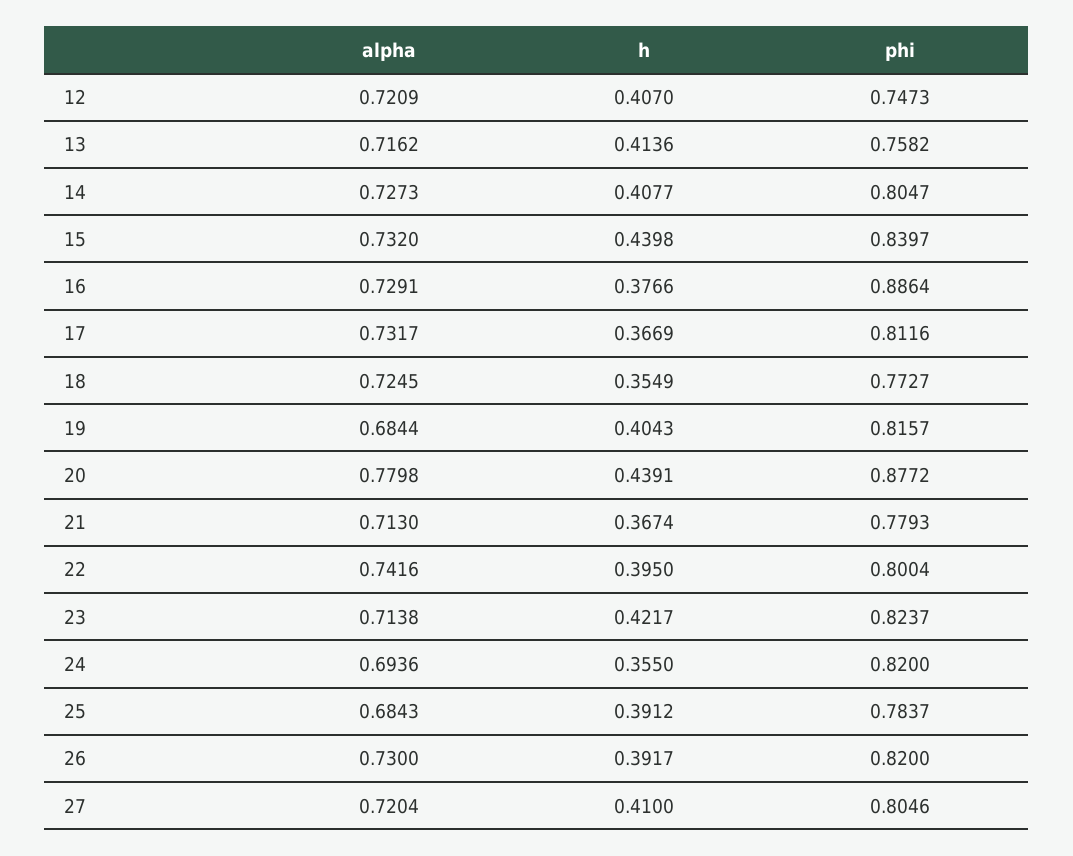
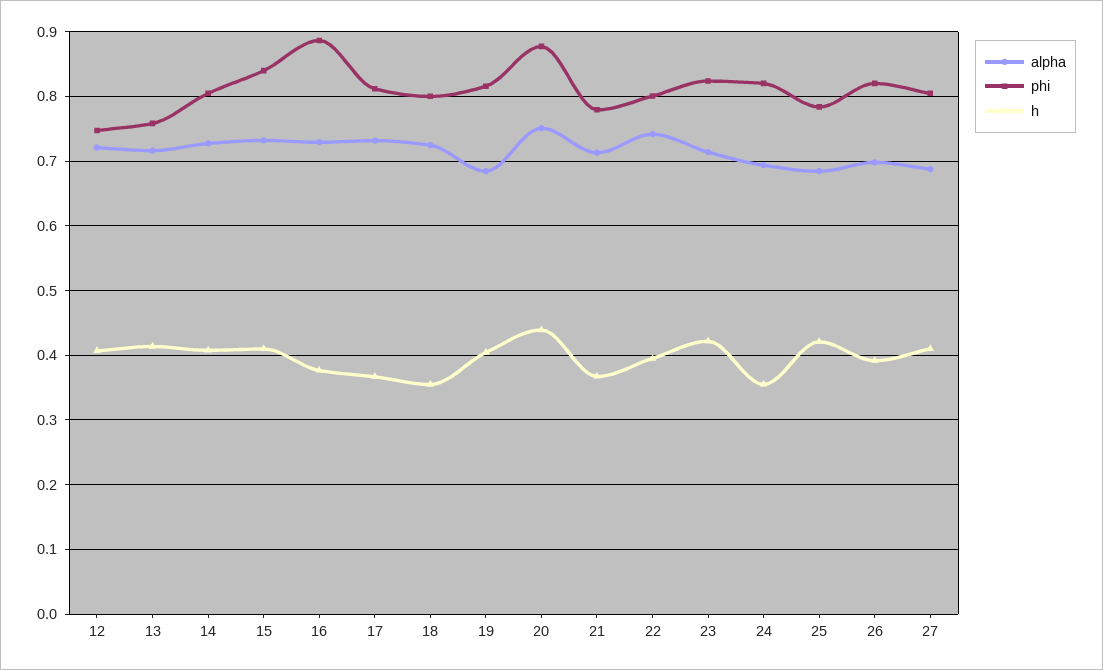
h, 15: 0.4398 -> 0.41
phi, 18: 0.7727 -> 0.8
alpha, 20: 0.7798 -> 0.75
h, 25: 0.3912 -> 0.42
alpha, 26: 0.73 -> 0.7
alpha, 27: 0.7204 -> 0.69

